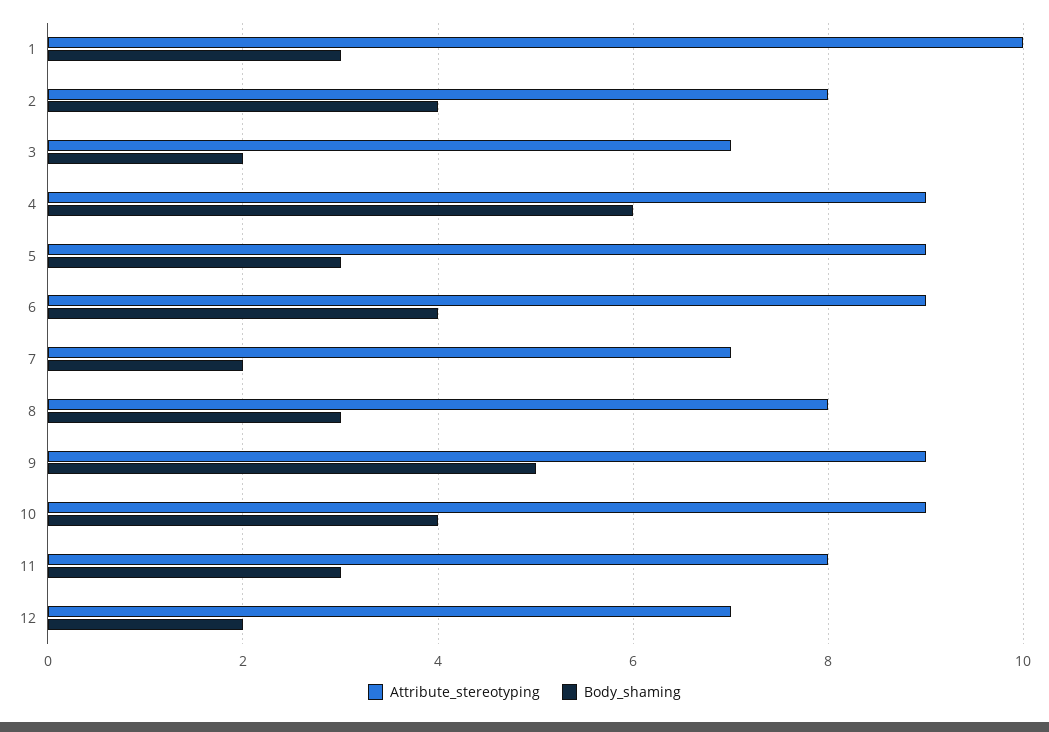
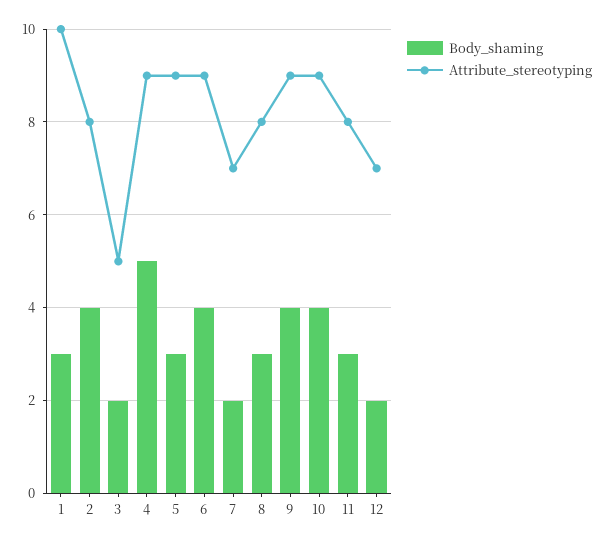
Attribute_stereotyping, 3: 7 -> 5
Body_shaming, 4: 6 -> 5
Body_shaming, 9: 5 -> 4

